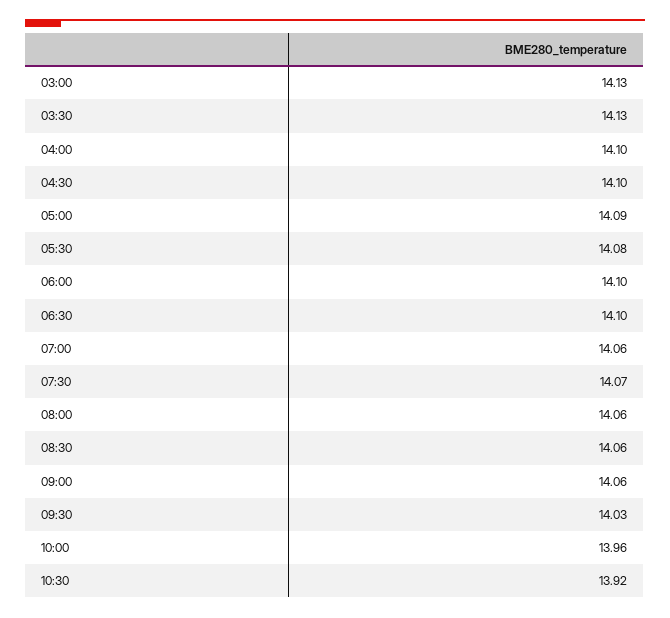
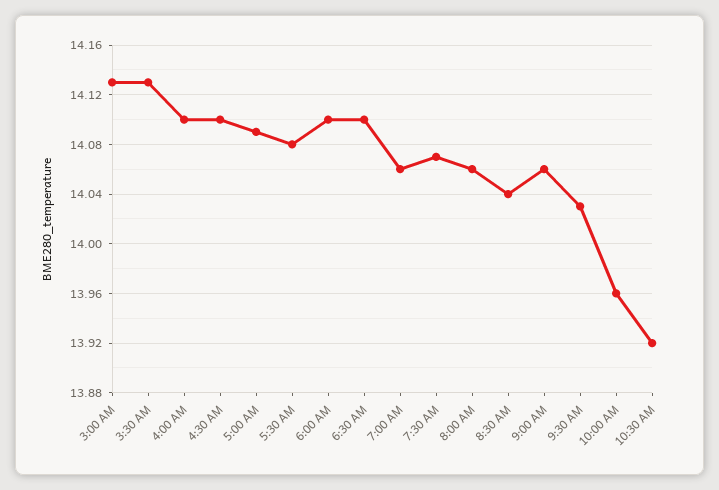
08:30: 14.06 -> 14.04

